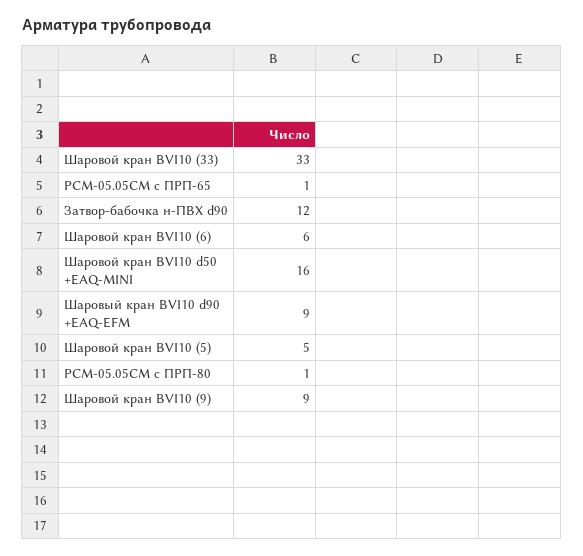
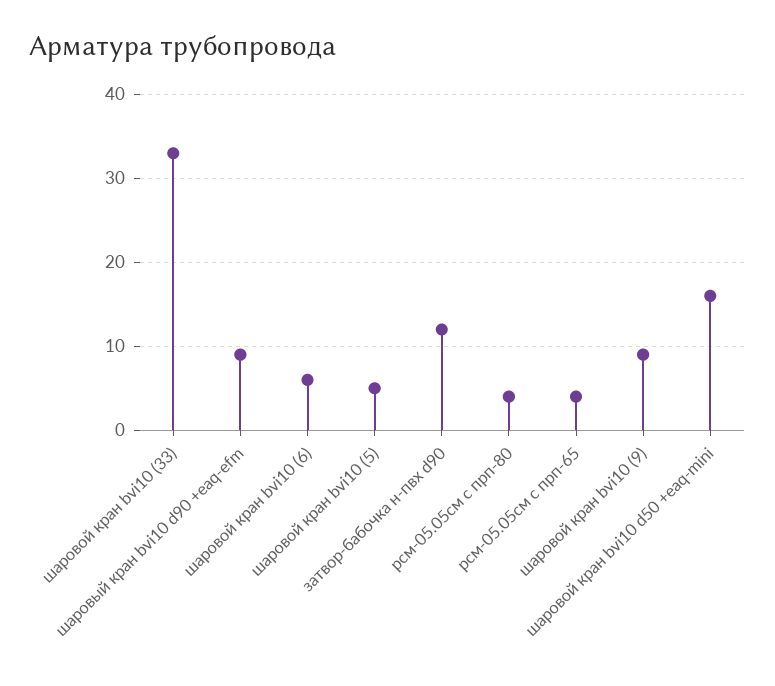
РСМ-05.05СМ с ПРП-65: 1 -> 4
РСМ-05.05СМ с ПРП-80: 1 -> 4

